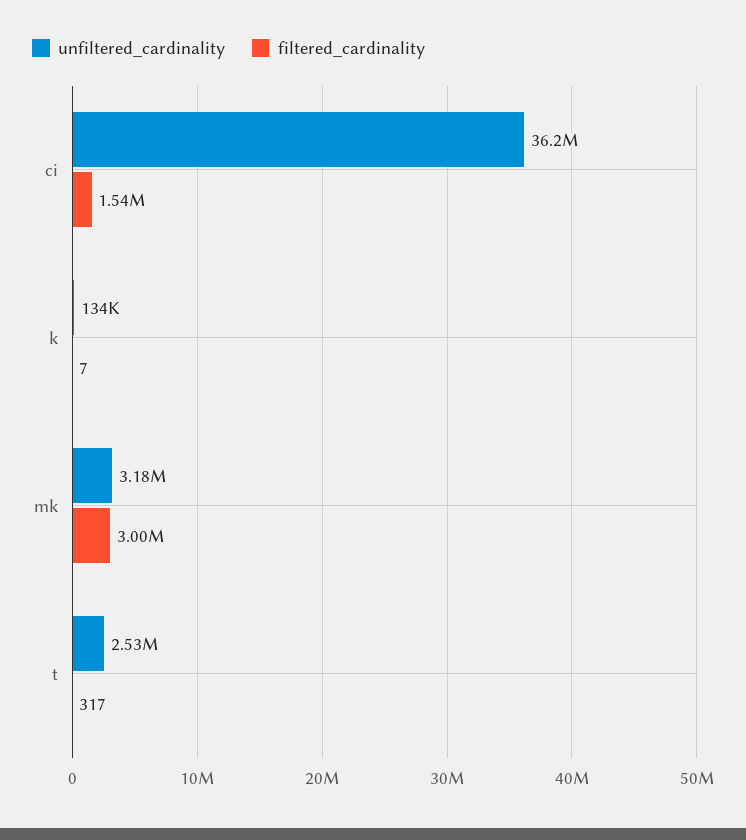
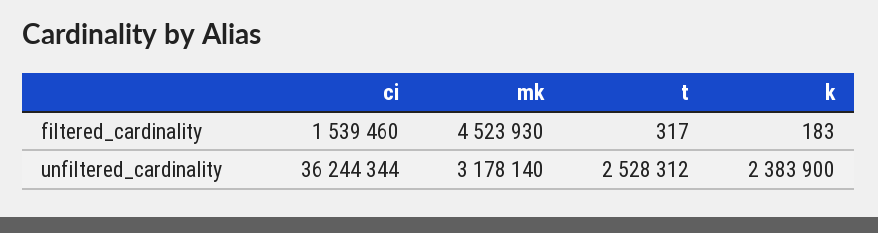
unfiltered_cardinality, k: 134000 -> 2383900
filtered_cardinality, k: 7 -> 183
filtered_cardinality, mk: 3000000 -> 4523930

